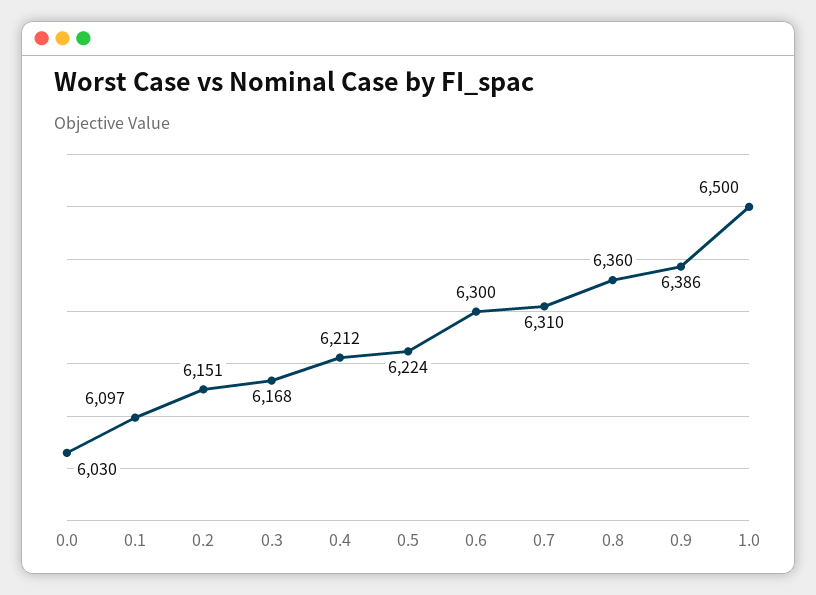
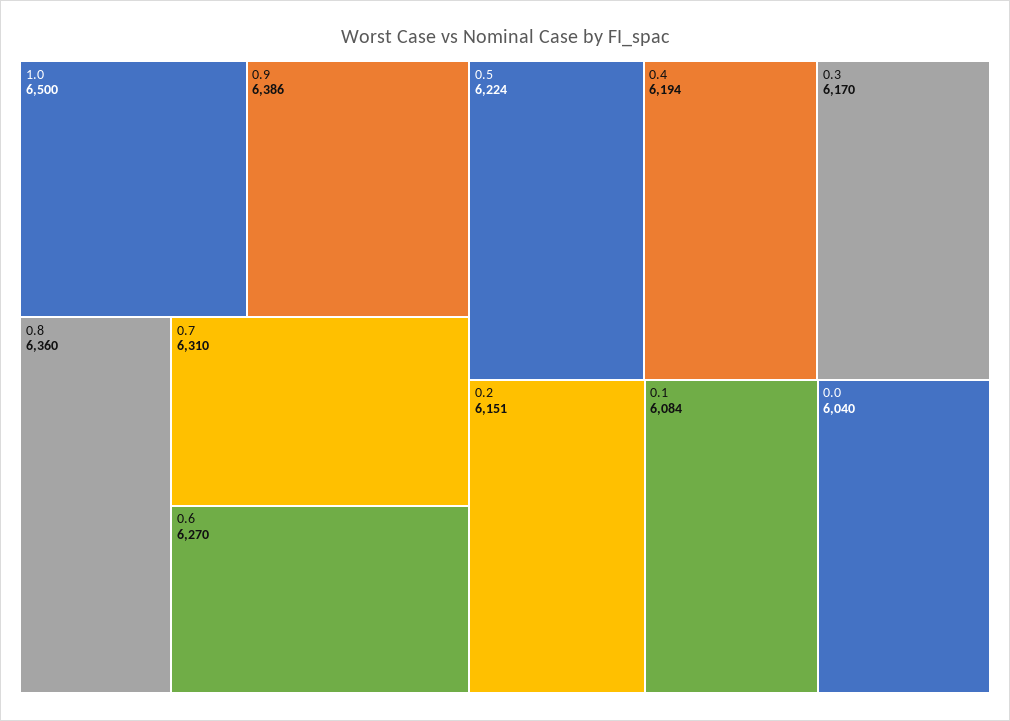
0.0: 6030 -> 6040
0.1: 6097 -> 6084
0.3: 6168 -> 6170
0.4: 6212 -> 6194
0.6: 6300 -> 6270

